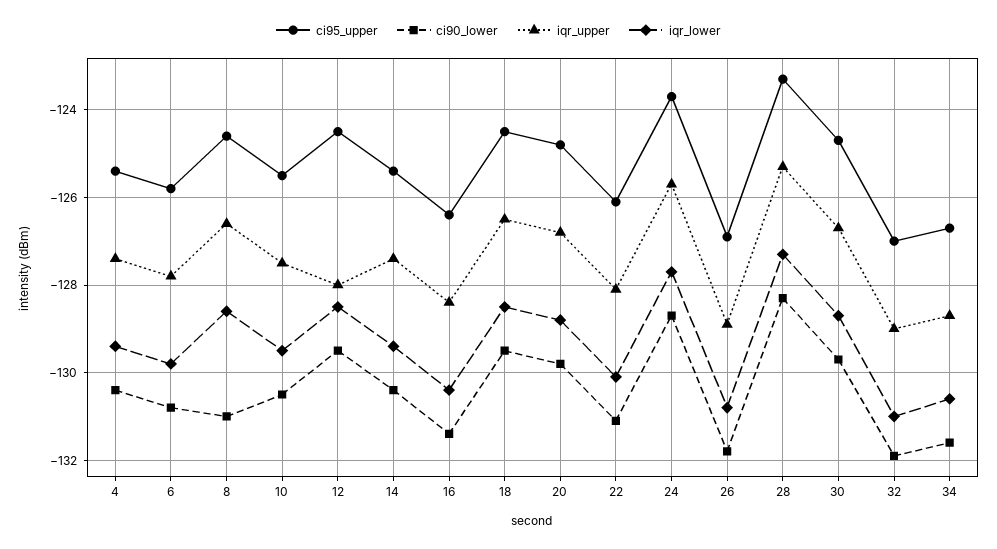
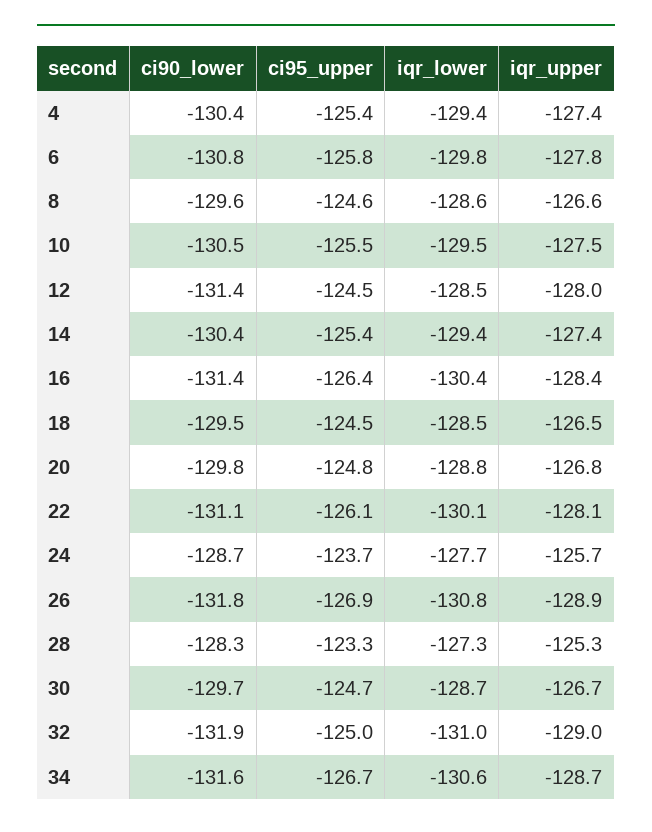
ci90_lower, 8: -131 -> -129.6
ci90_lower, 12: -129.5 -> -131.4
ci95_upper, 32: -127 -> -125

